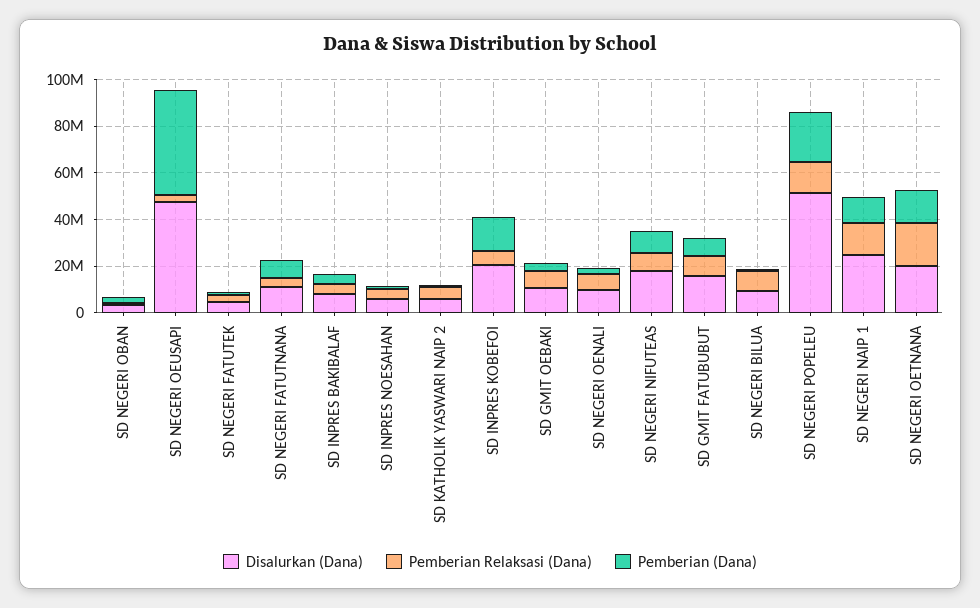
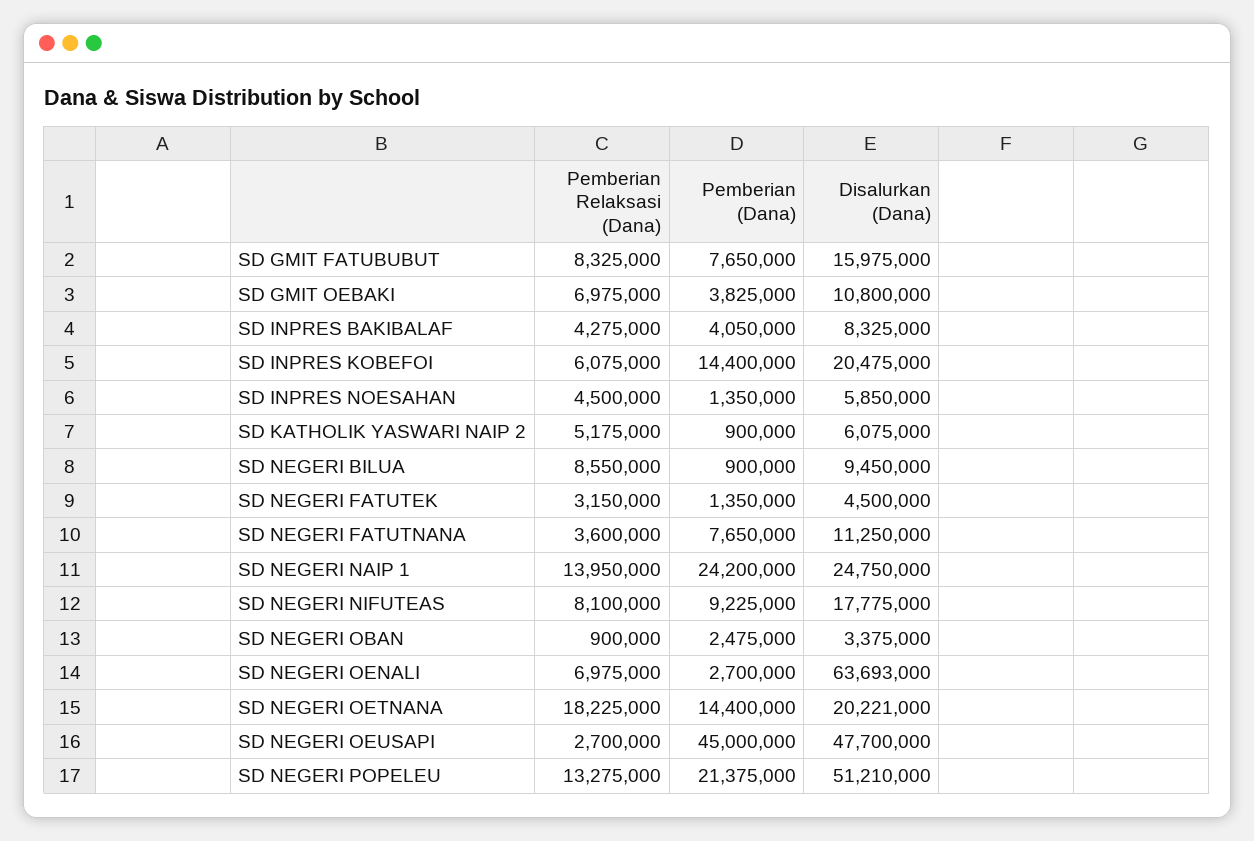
Disalurkan (Dana), SD NEGERI OENALI: 10000000 -> 63693000
Pemberian (Dana), SD NEGERI NAIP 1: 10000000 -> 24200000

